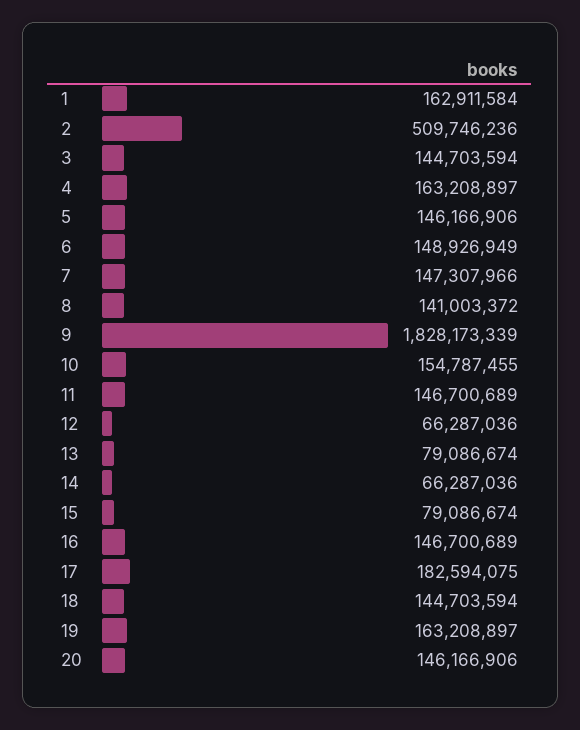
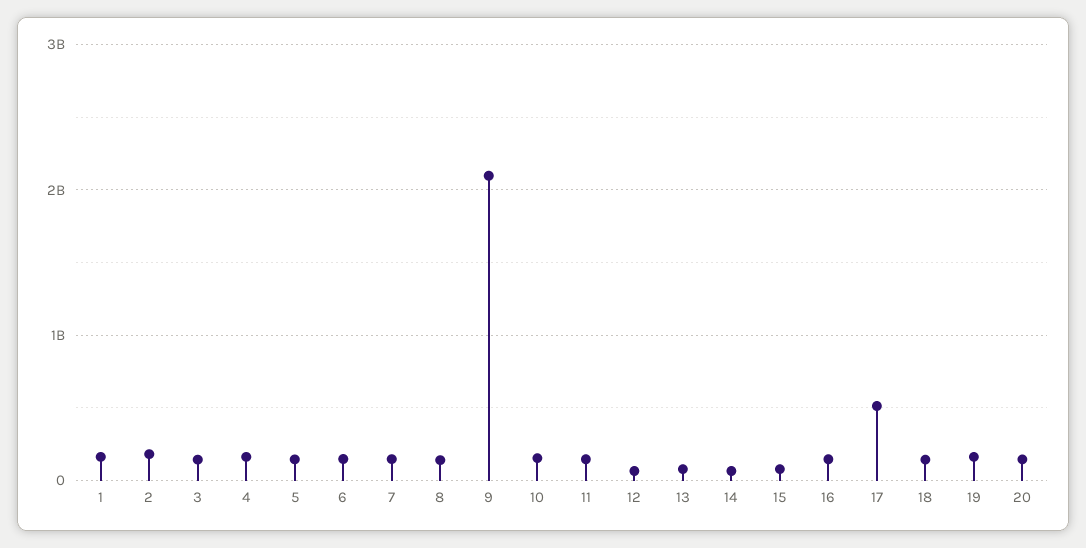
2: 509746236 -> 200000000
9: 1828173339 -> 2100000000
17: 182594075 -> 500000000

